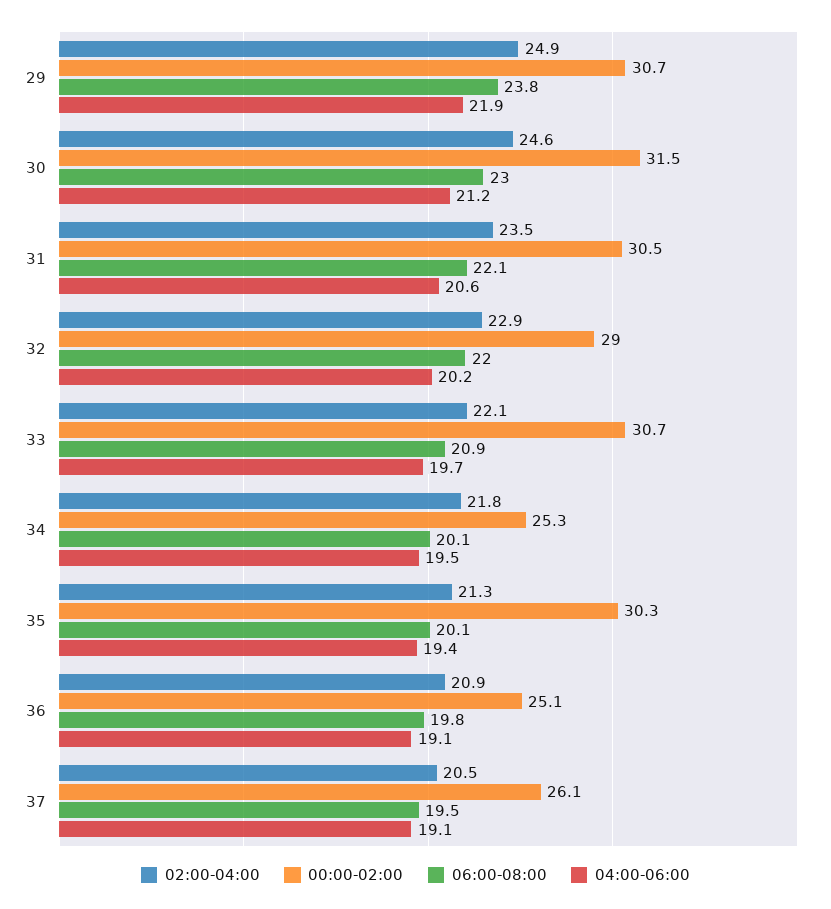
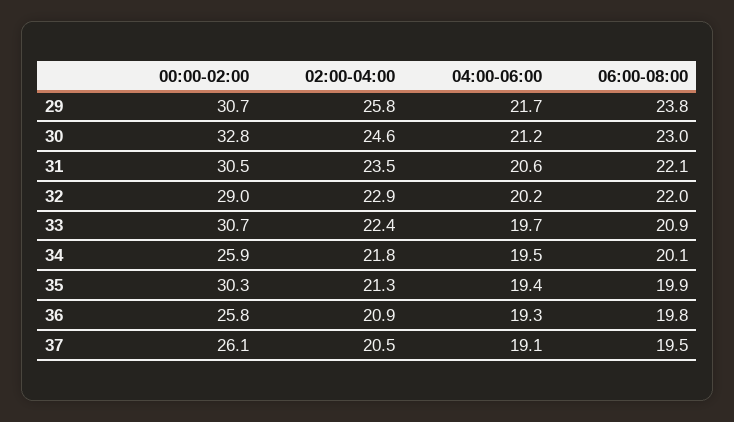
02:00-04:00, 29: 24.9 -> 25.8
04:00-06:00, 29: 21.9 -> 21.7
00:00-02:00, 30: 31.5 -> 32.8
02:00-04:00, 33: 22.1 -> 22.4
00:00-02:00, 34: 25.3 -> 25.9
06:00-08:00, 35: 20.1 -> 19.9
00:00-02:00, 36: 25.1 -> 25.8
04:00-06:00, 36: 19.1 -> 19.3

